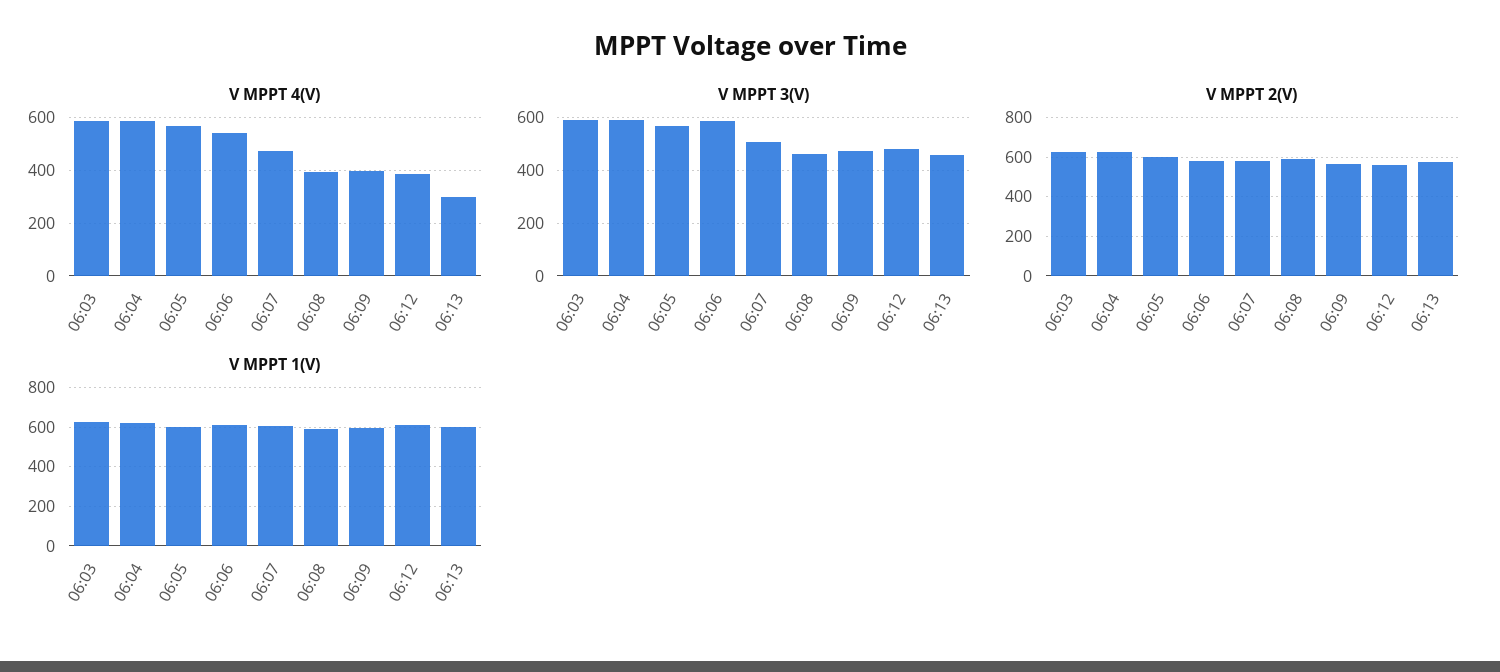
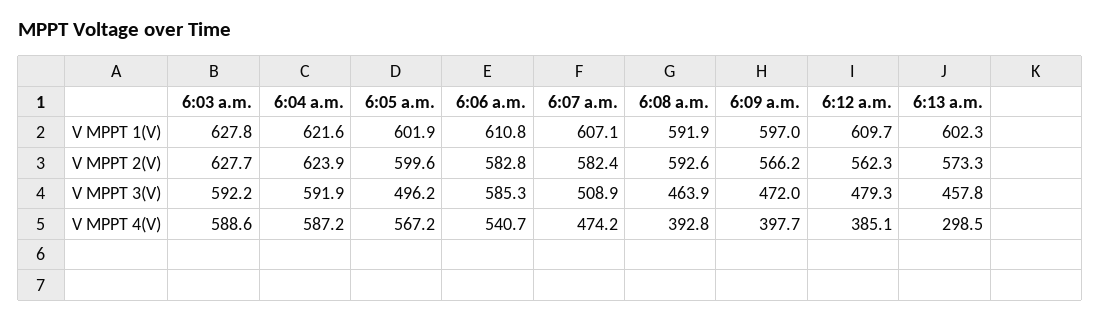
V MPPT 3(V), 06:05: 575 -> 496.2

